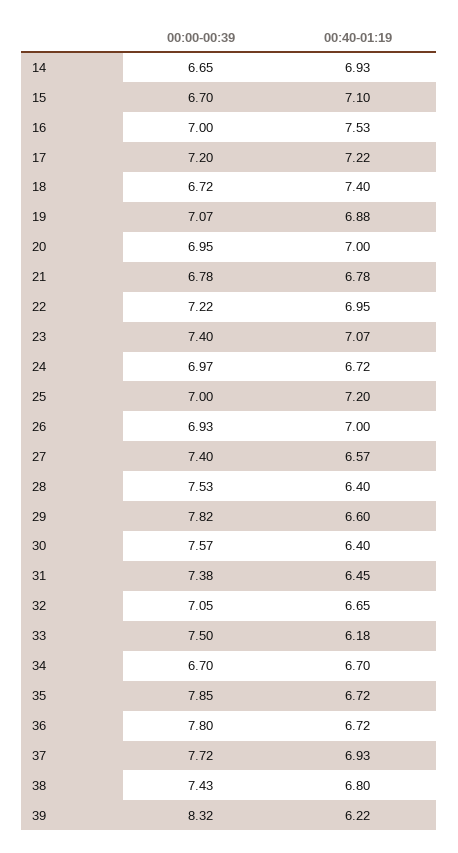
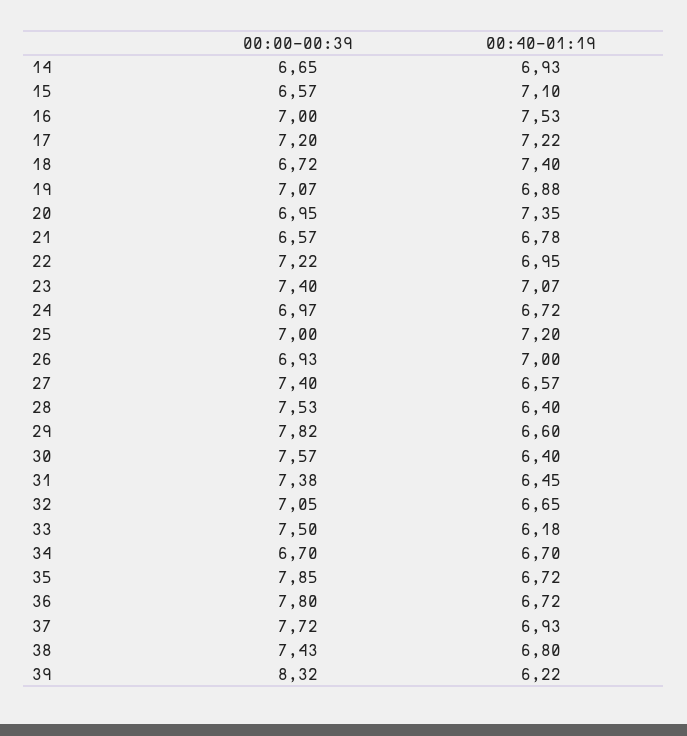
00:00-00:39, 15: 6.7 -> 6.57
00:40-01:19, 20: 7 -> 7.35
00:00-00:39, 21: 6.78 -> 6.57

